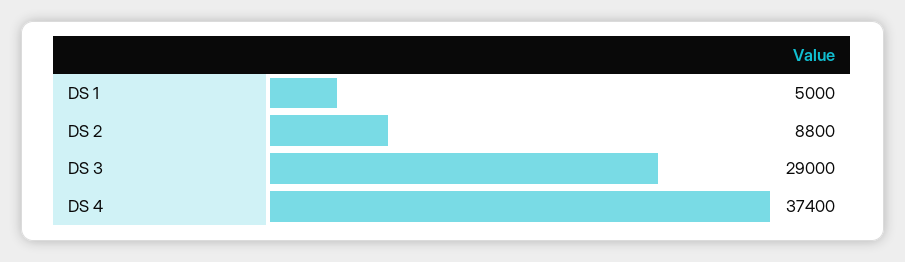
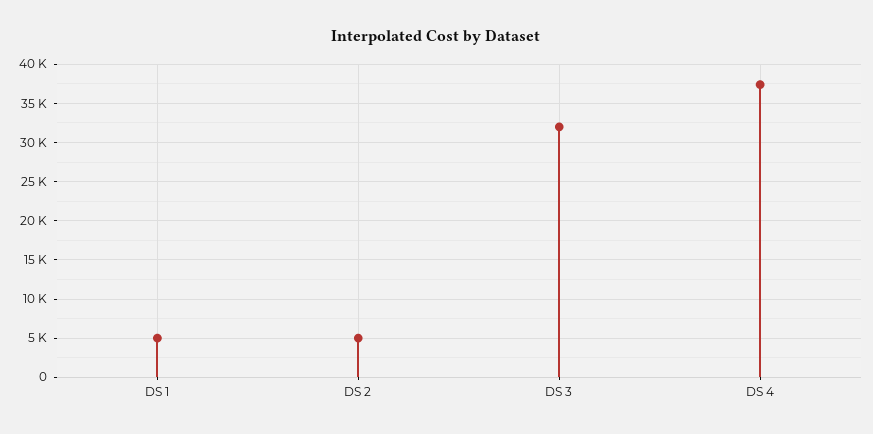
DS 2: 8800 -> 5000
DS 3: 29000 -> 32000

